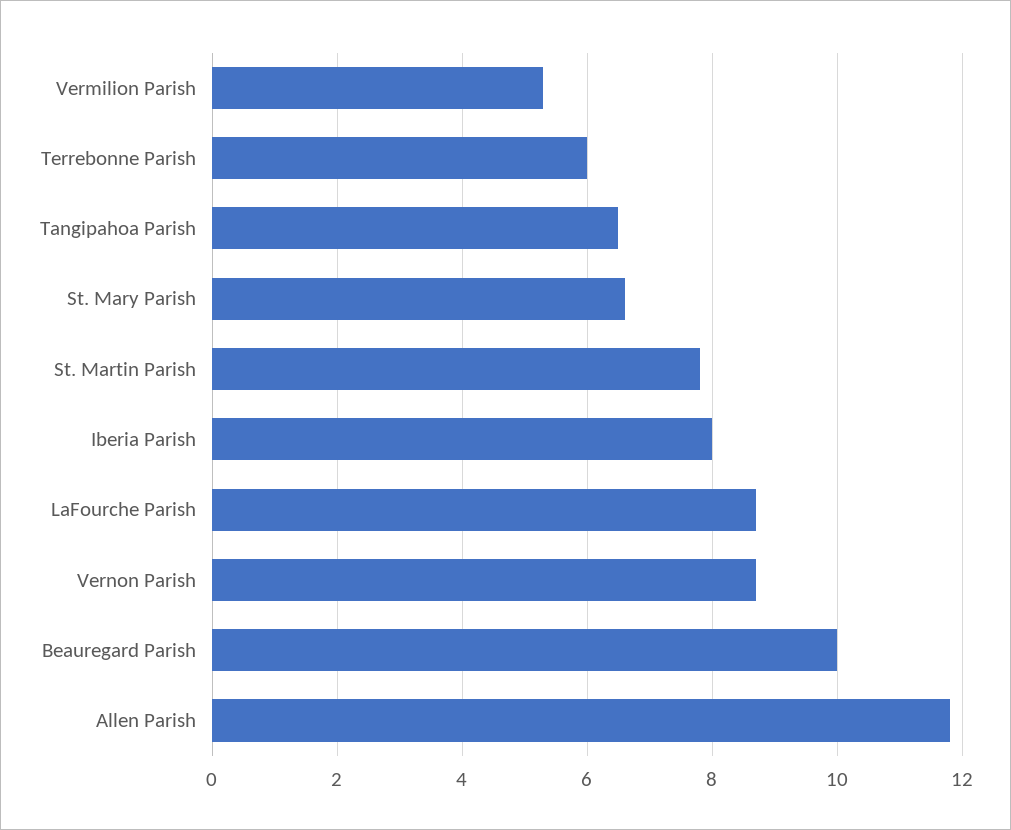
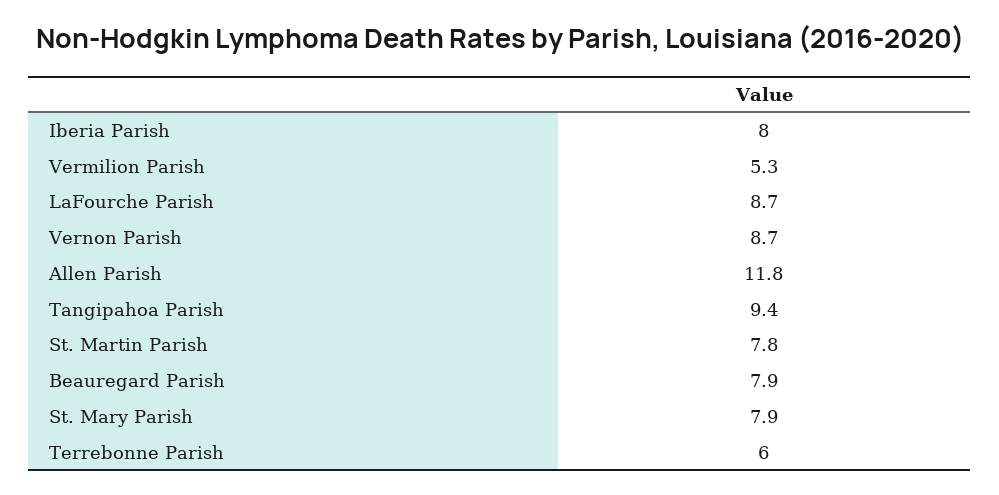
Tangipahoa Parish: 6.5 -> 9.4
St. Mary Parish: 6.5 -> 7.9
Beauregard Parish: 10 -> 7.9

